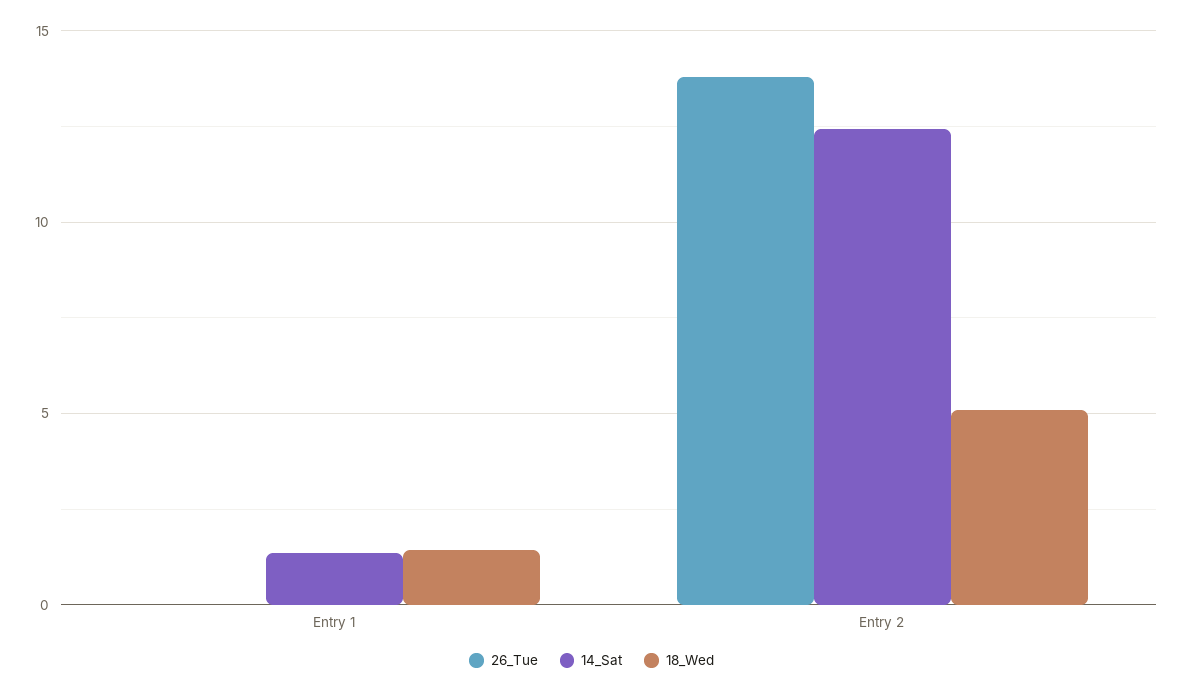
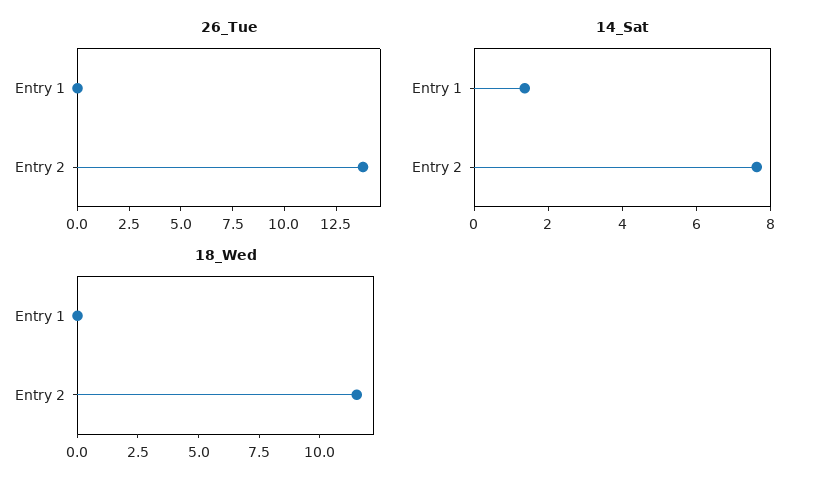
18_Wed, Entry 1: 1.5 -> 0
14_Sat, Entry 2: 12.5 -> 7.5
18_Wed, Entry 2: 5 -> 11.5

